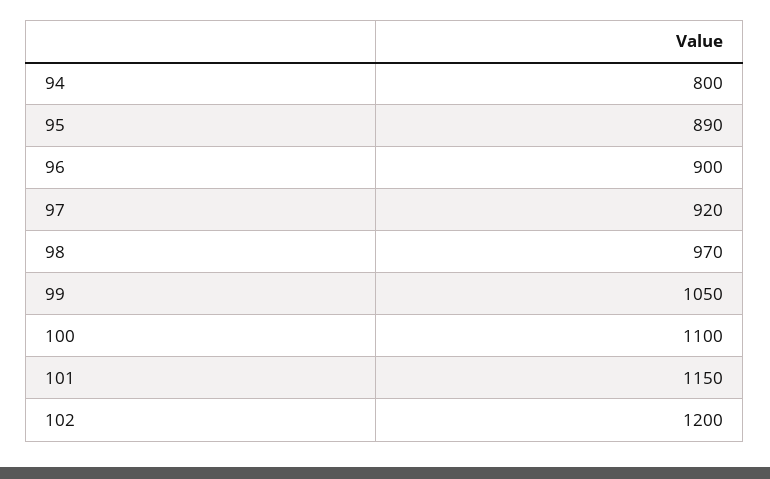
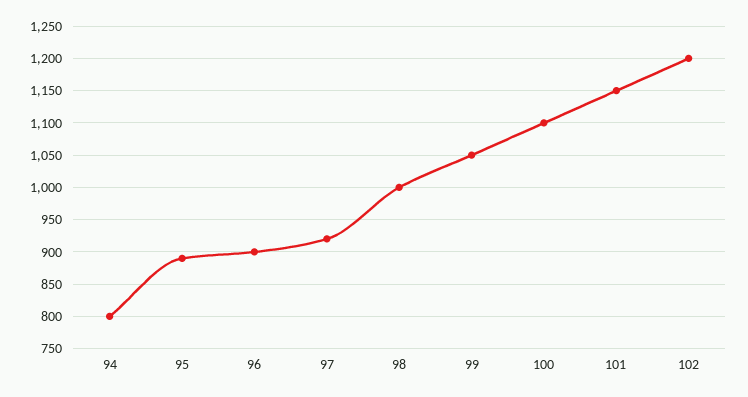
98: 970 -> 1000

